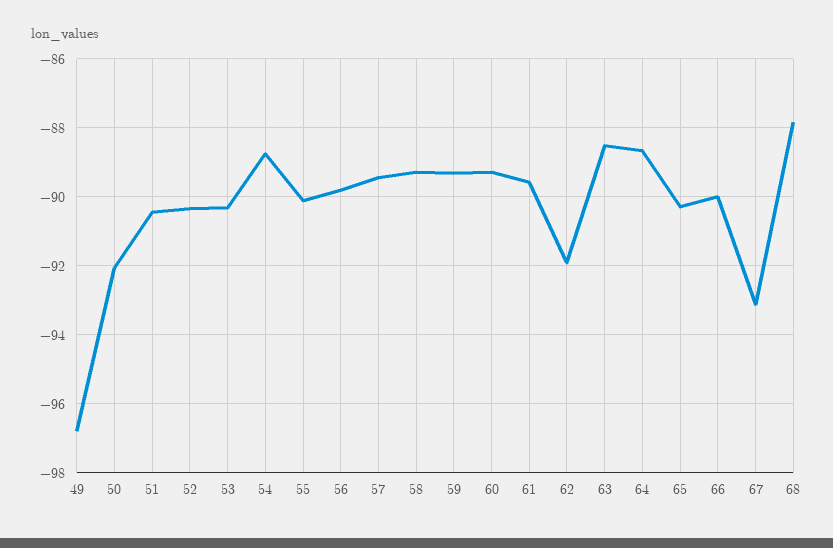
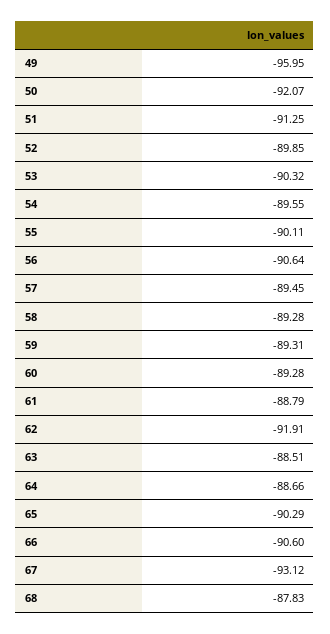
49: -96.8 -> -95.95
51: -90.4 -> -91.25
52: -90.4 -> -89.85
54: -88.8 -> -89.55
56: -89.8 -> -90.64
61: -89.6 -> -88.79
66: -90 -> -90.6

